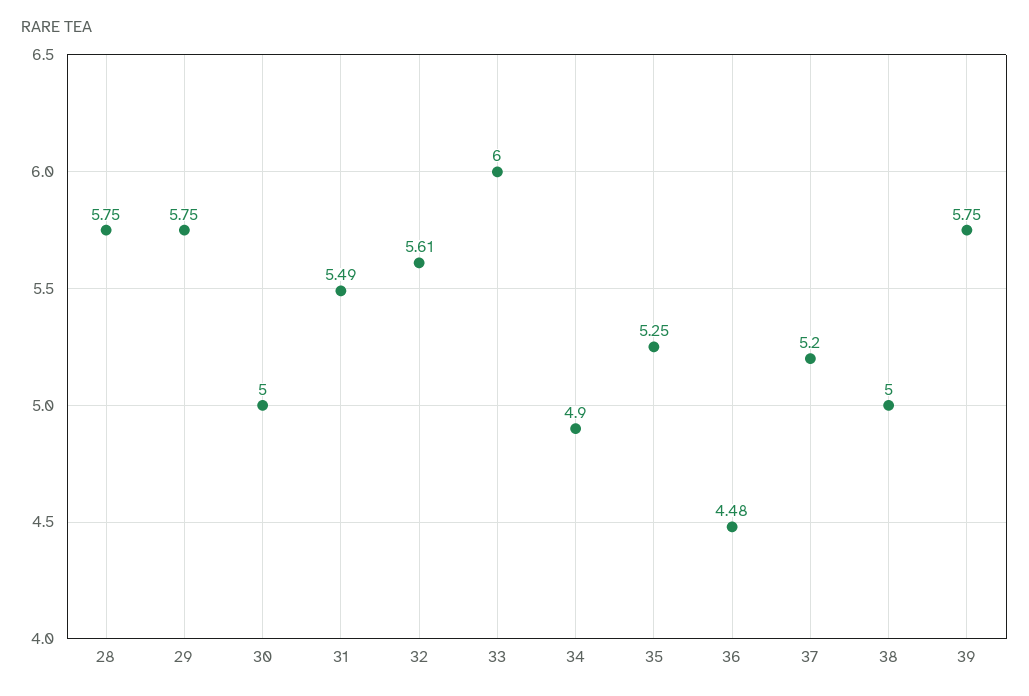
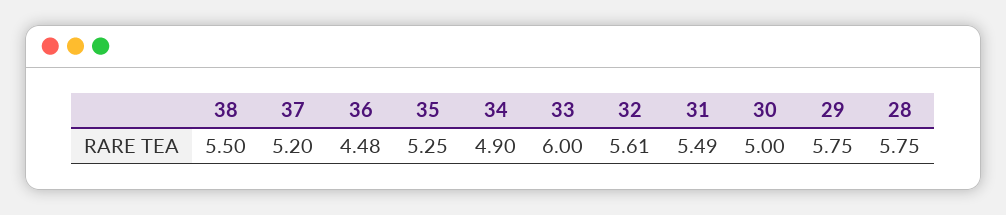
38: 5 -> 5.5
39: 5.75 -> none

